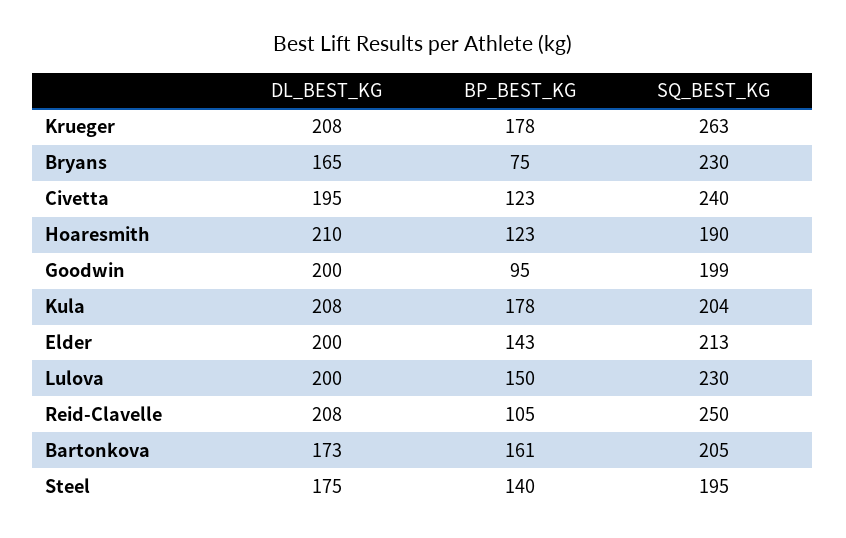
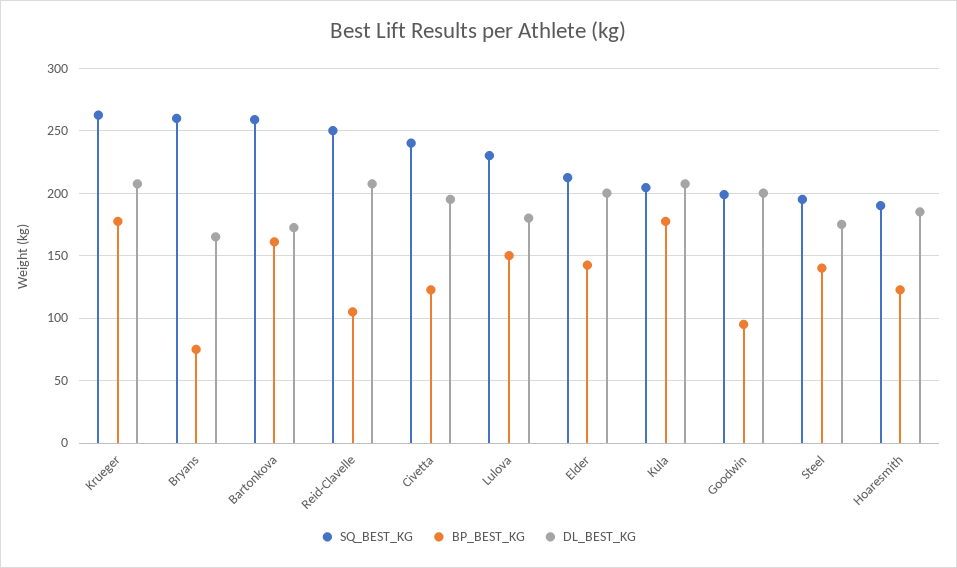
SQ_BEST_KG, Bryans: 230 -> 260
DL_BEST_KG, Hoaresmith: 210 -> 185
DL_BEST_KG, Lulova: 200 -> 180
SQ_BEST_KG, Bartonkova: 205 -> 260

